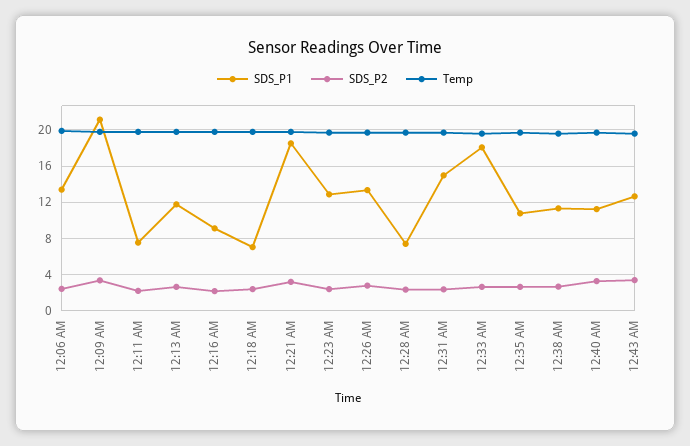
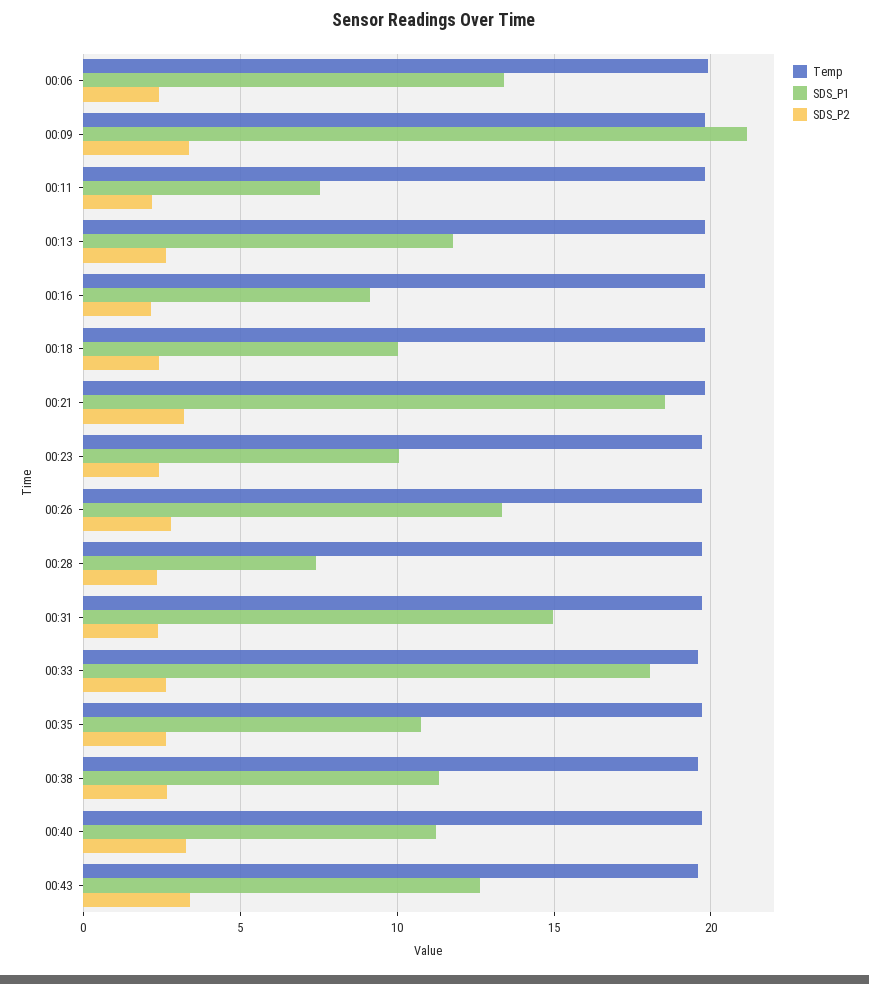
SDS_P1, 12:18 AM: 7 -> 10
SDS_P1, 12:23 AM: 13 -> 10

